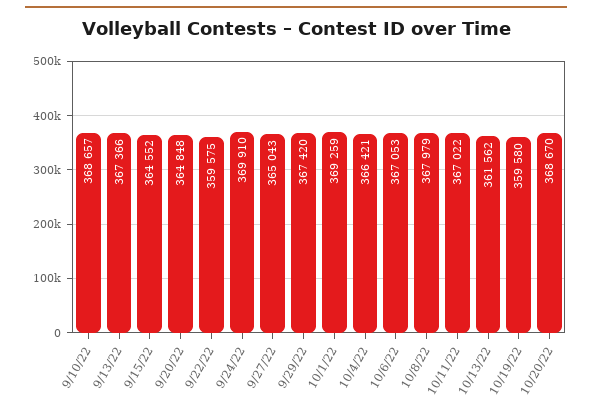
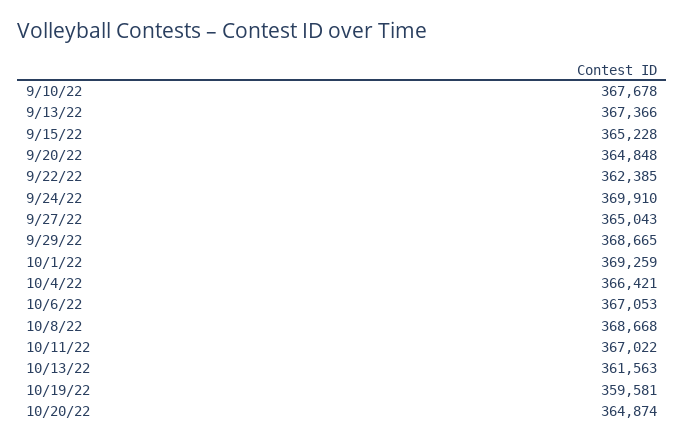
9/10/22: 368657 -> 367678
9/15/22: 364552 -> 365228
9/22/22: 359575 -> 362385
9/29/22: 367420 -> 368665
10/8/22: 367979 -> 368668
10/13/22: 361562 -> 361563
10/19/22: 359580 -> 359581
10/20/22: 368670 -> 364874

